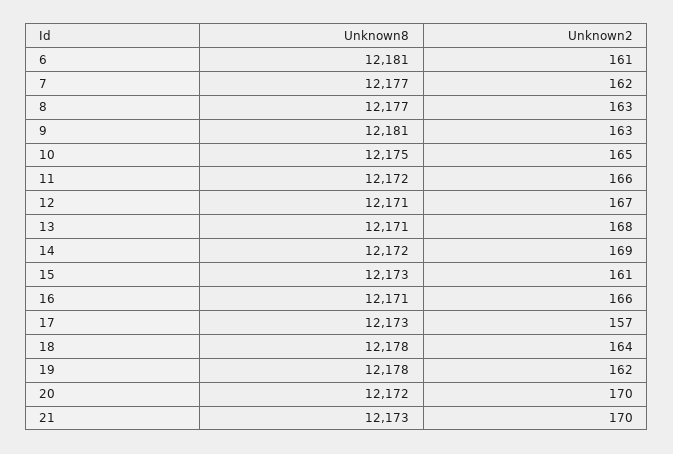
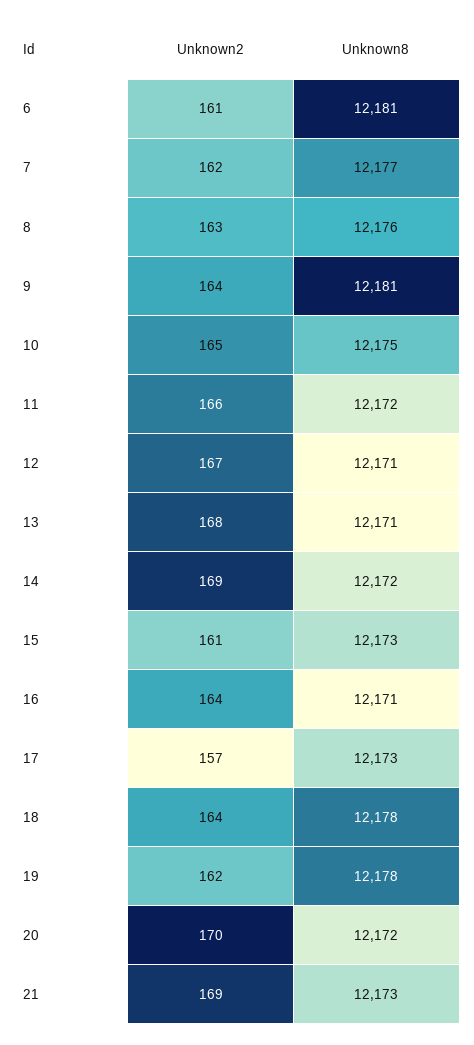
Unknown8, 8: 12177 -> 12176
Unknown2, 9: 163 -> 164
Unknown2, 16: 166 -> 164
Unknown2, 21: 170 -> 169

